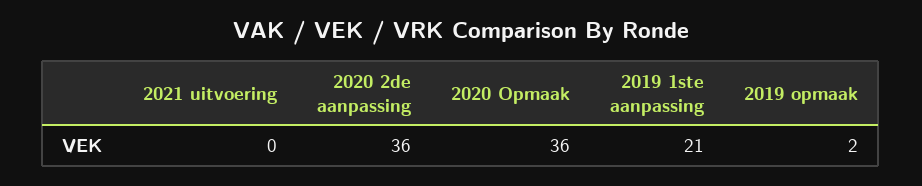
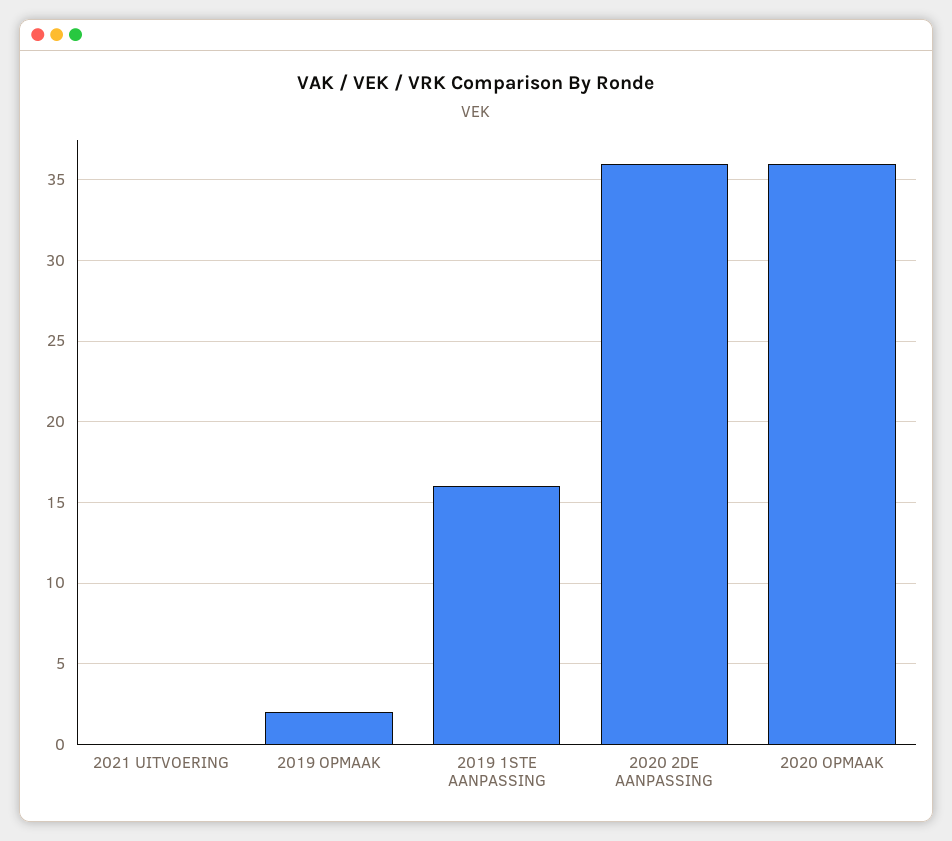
2019 1ste aanpassing: 21 -> 16

